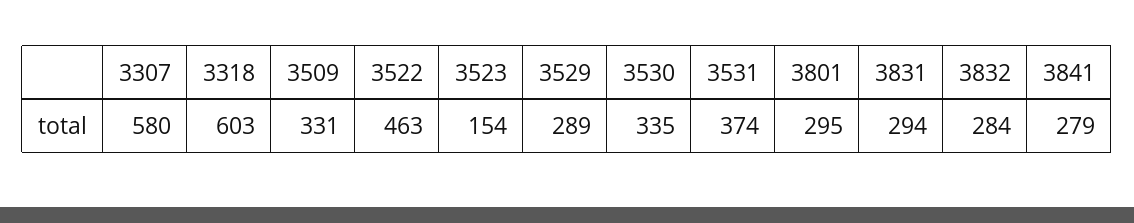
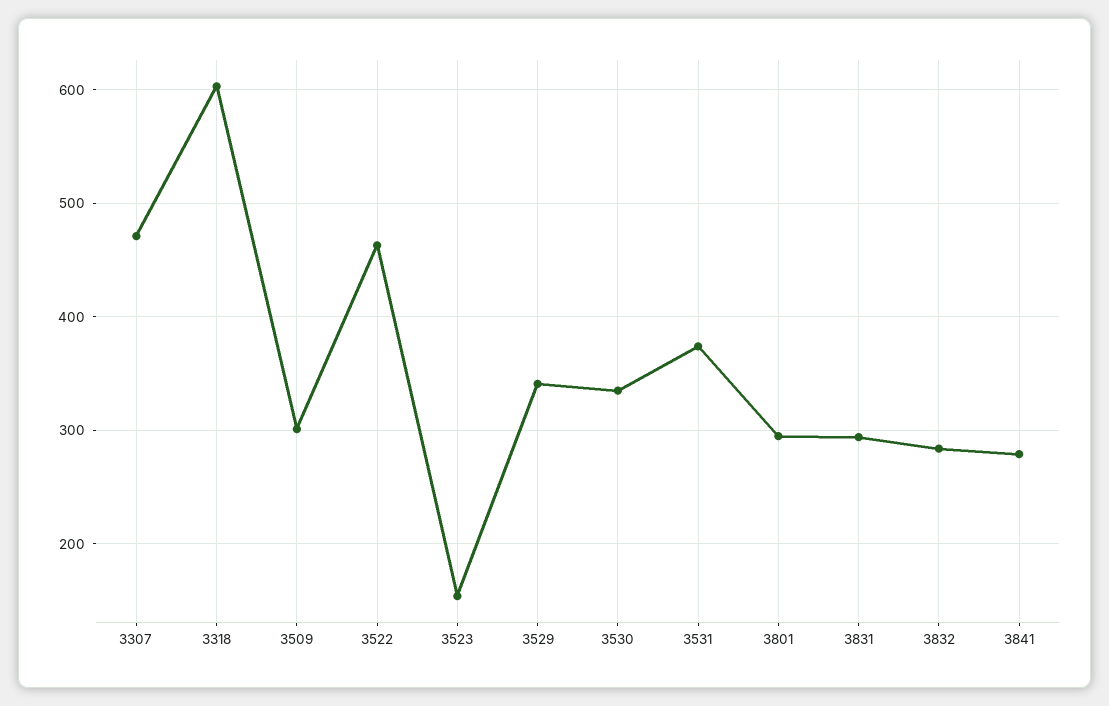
3307: 580 -> 470
3509: 331 -> 300
3529: 289 -> 340

